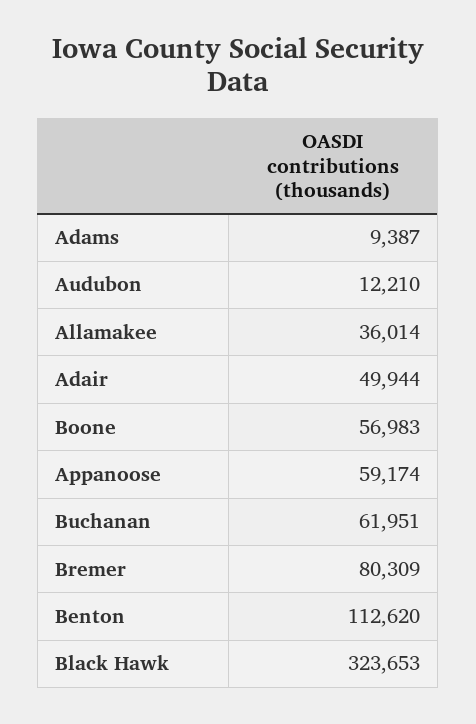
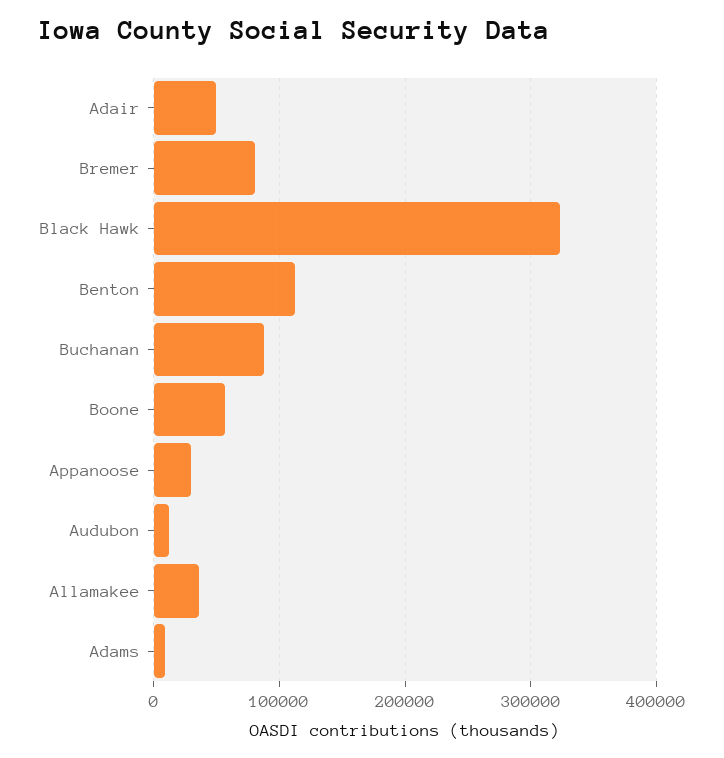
Appanoose: 59174 -> 30000
Buchanan: 61951 -> 90000

